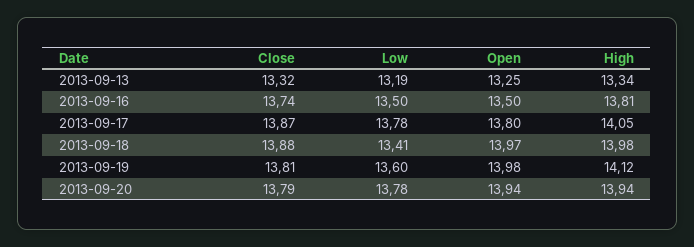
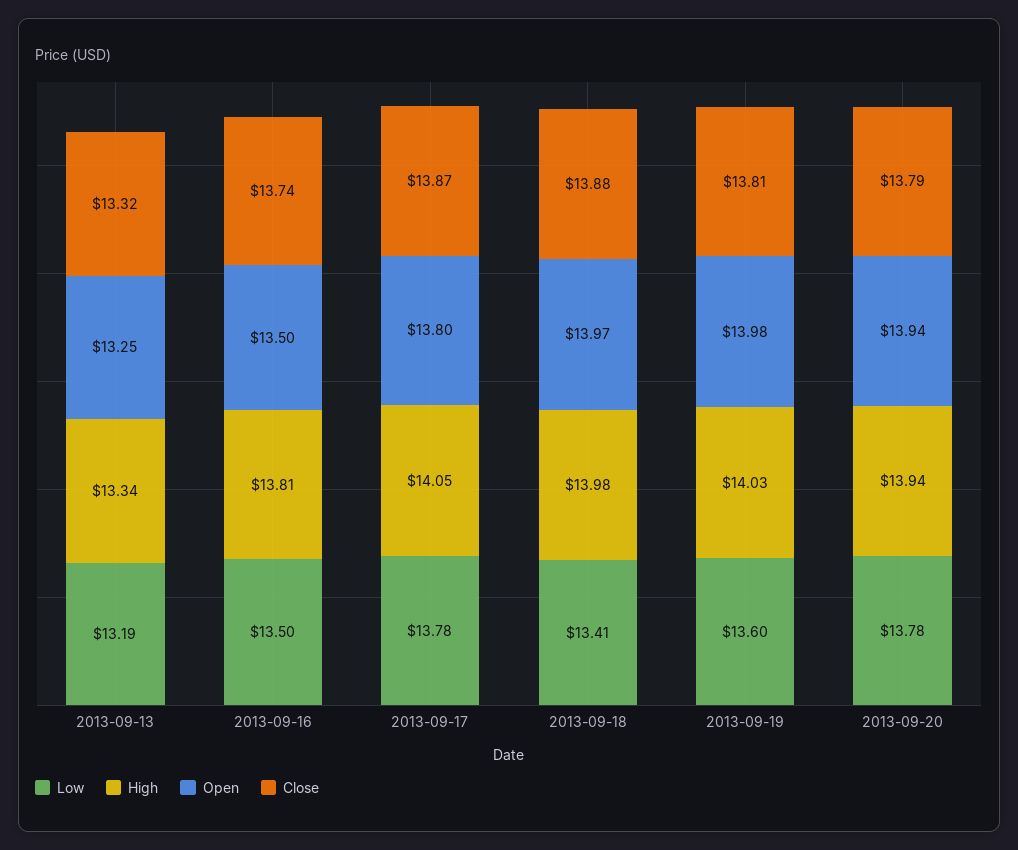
High, 2013-09-19: 14.12 -> 14.03

